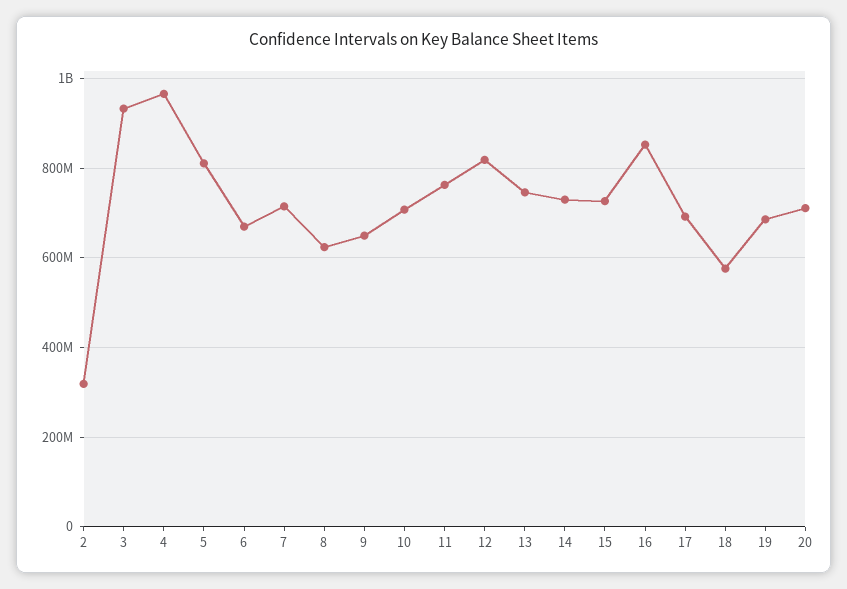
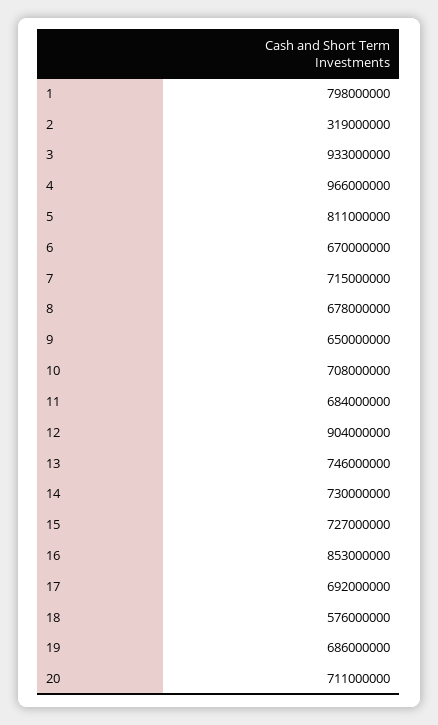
8: 620000000 -> 678000000
11: 760000000 -> 684000000
12: 820000000 -> 904000000
1: none -> 798000000

